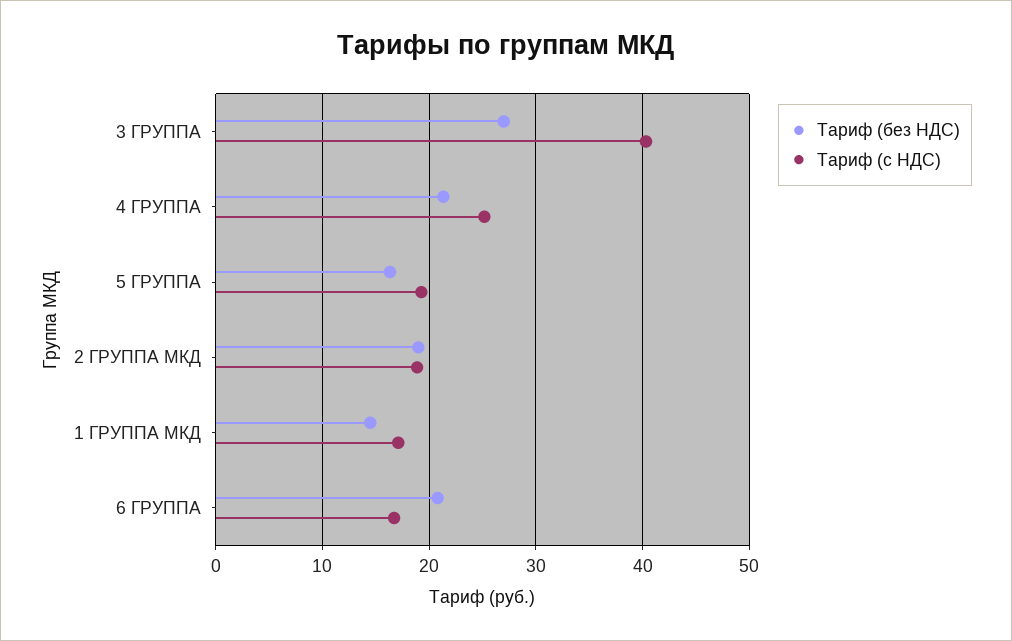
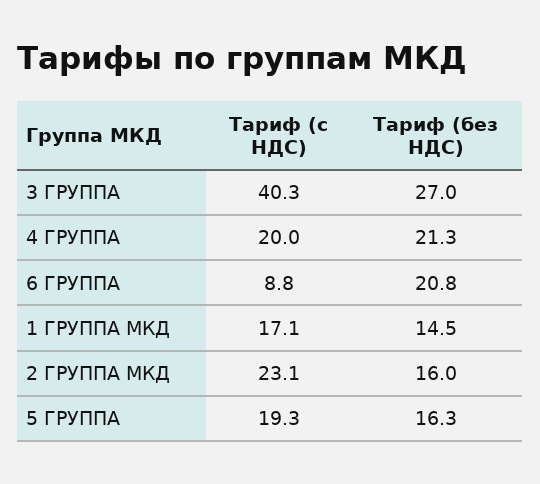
Тариф (с НДС), 4 ГРУППА: 25 -> 20
Тариф (без НДС), 2 ГРУППА МКД: 19 -> 16
Тариф (с НДС), 2 ГРУППА МКД: 19 -> 23.1
Тариф (с НДС), 6 ГРУППА: 17 -> 8.8

